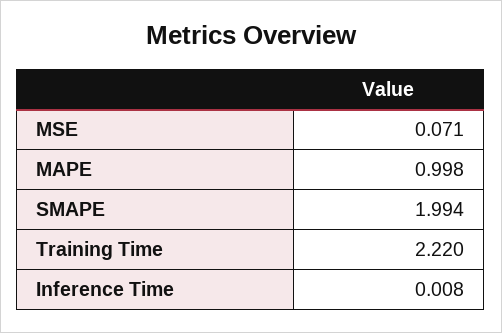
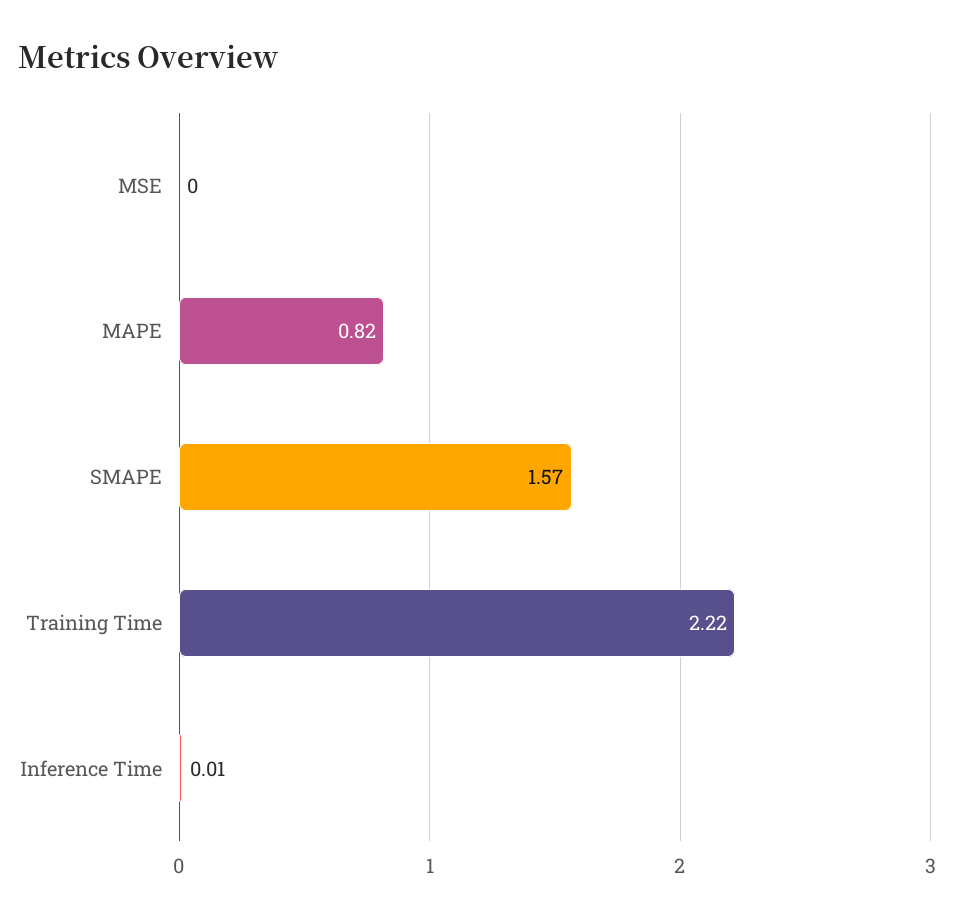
MSE: 0.071 -> 0
MAPE: 0.998 -> 0.82
SMAPE: 1.994 -> 1.57

